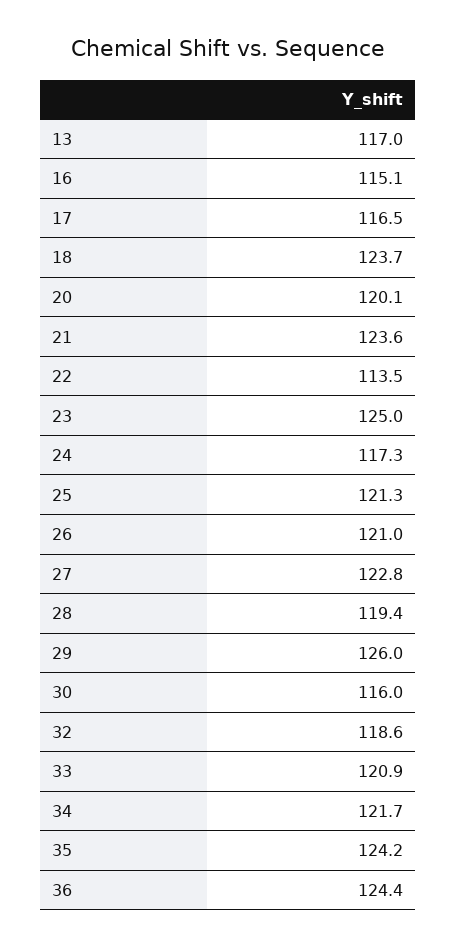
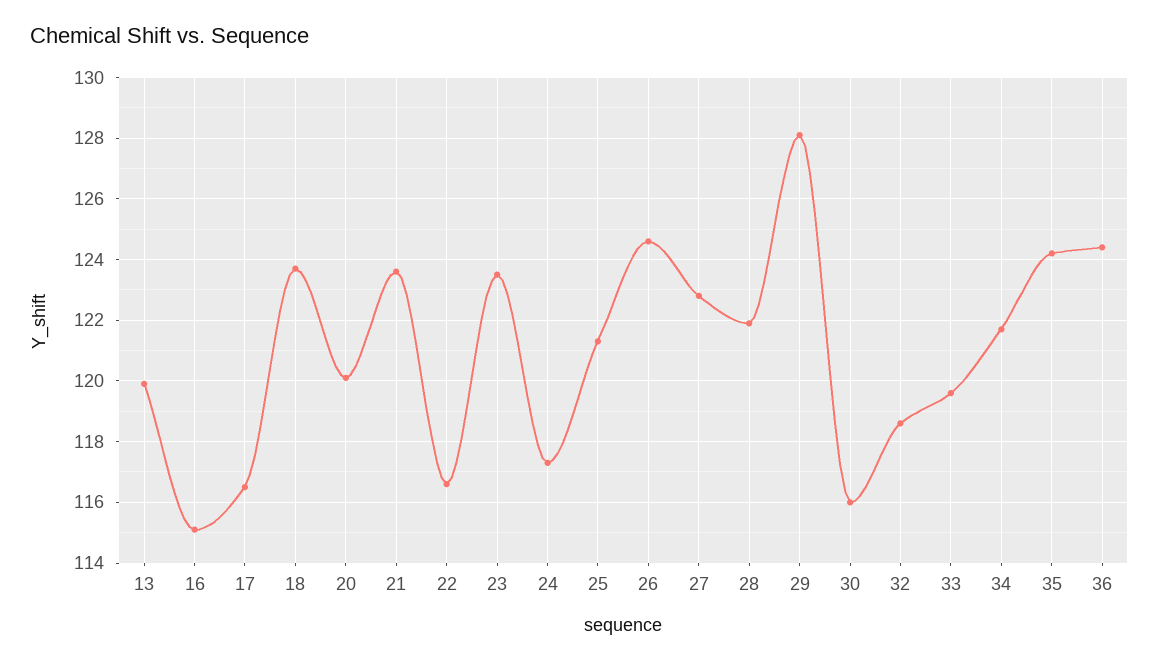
13: 117 -> 120
22: 113.5 -> 116.5
23: 125 -> 123.5
26: 121 -> 124.5
28: 119.4 -> 122
29: 126 -> 128
33: 120.9 -> 119.5

